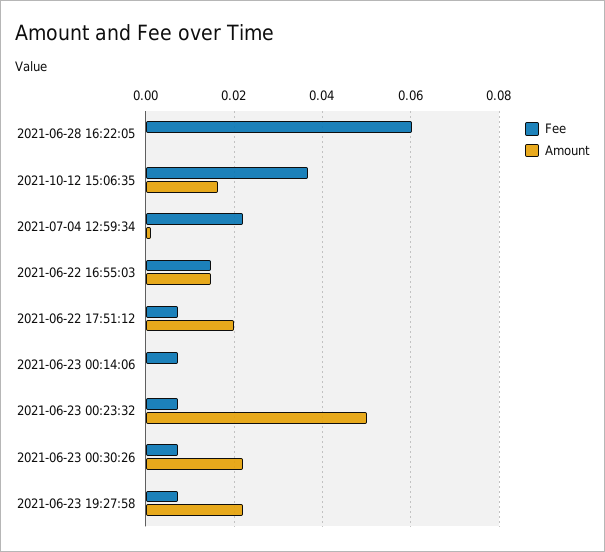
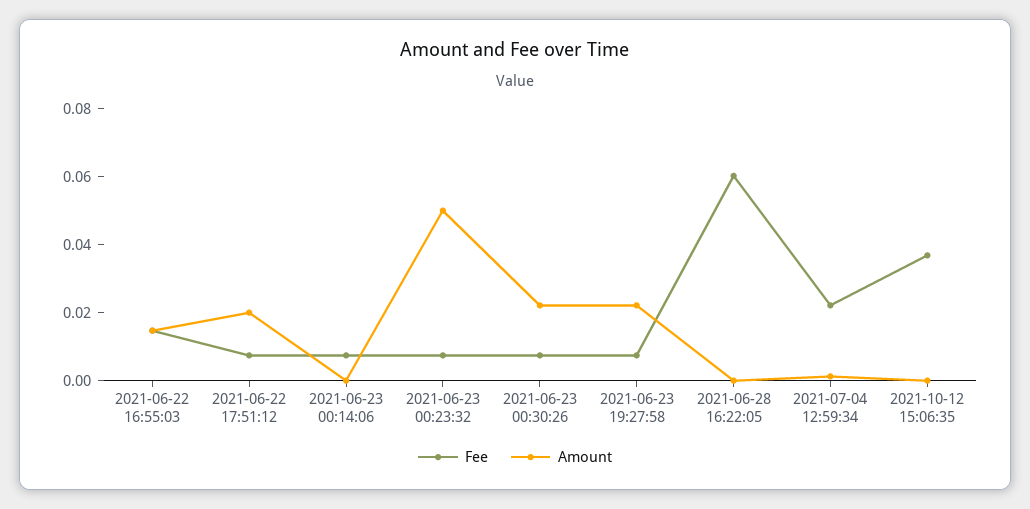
Amount, 2021-10-12 15:06:35: 0.016 -> 0

